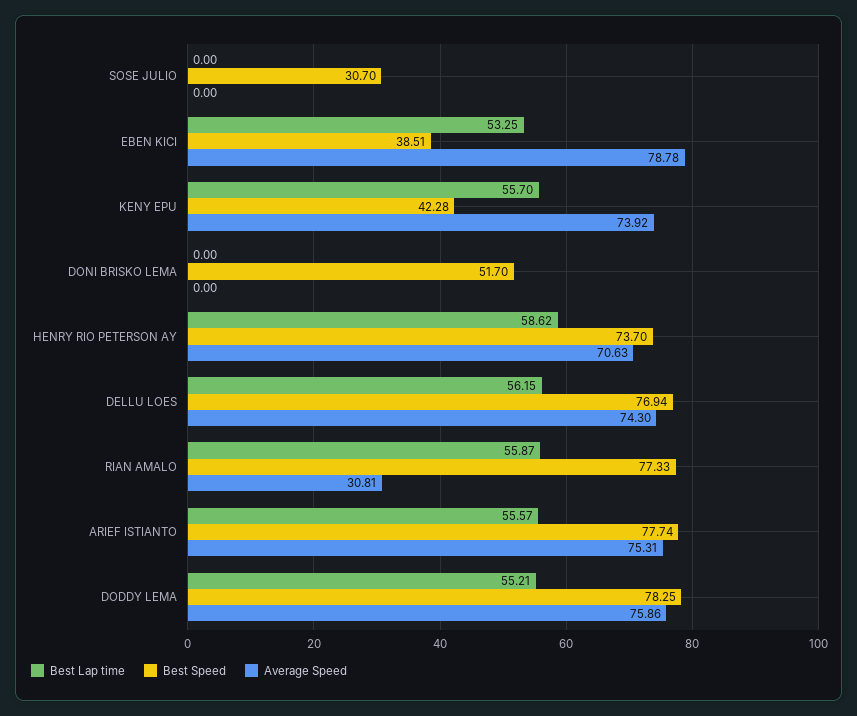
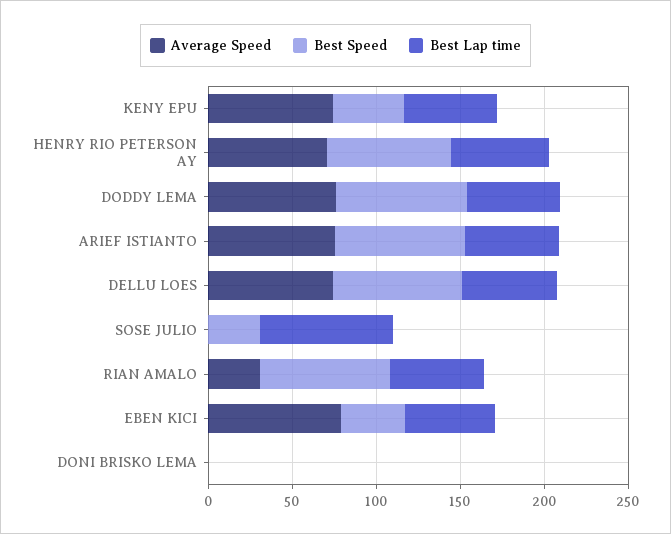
Best Lap time, SOSE JULIO: 0 -> 80
Best Speed, DONI BRISKO LEMA: 51.7 -> 0

